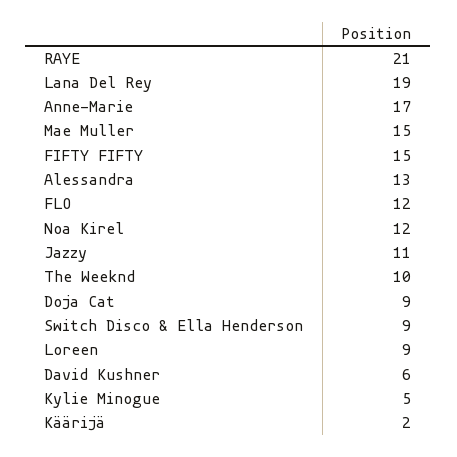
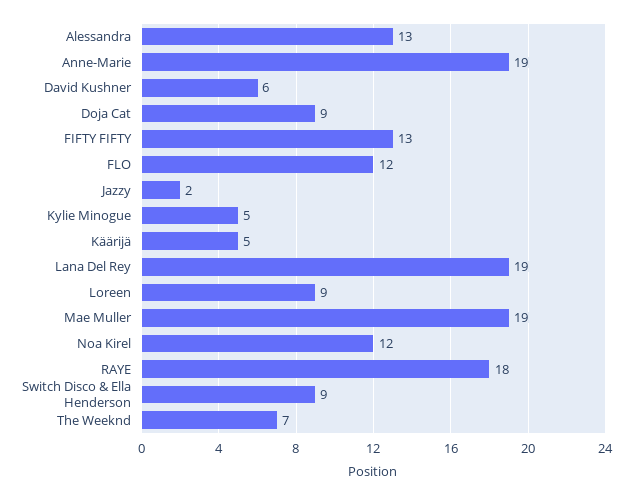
RAYE: 21 -> 18
Anne-Marie: 17 -> 19
Mae Muller: 15 -> 19
FIFTY FIFTY: 15 -> 13
Jazzy: 11 -> 2
The Weeknd: 10 -> 7
Käärijä: 2 -> 5

